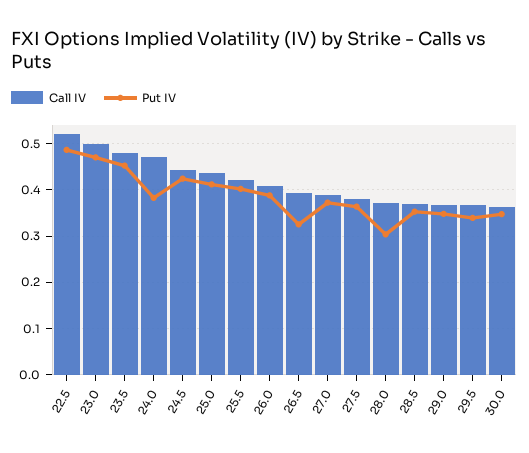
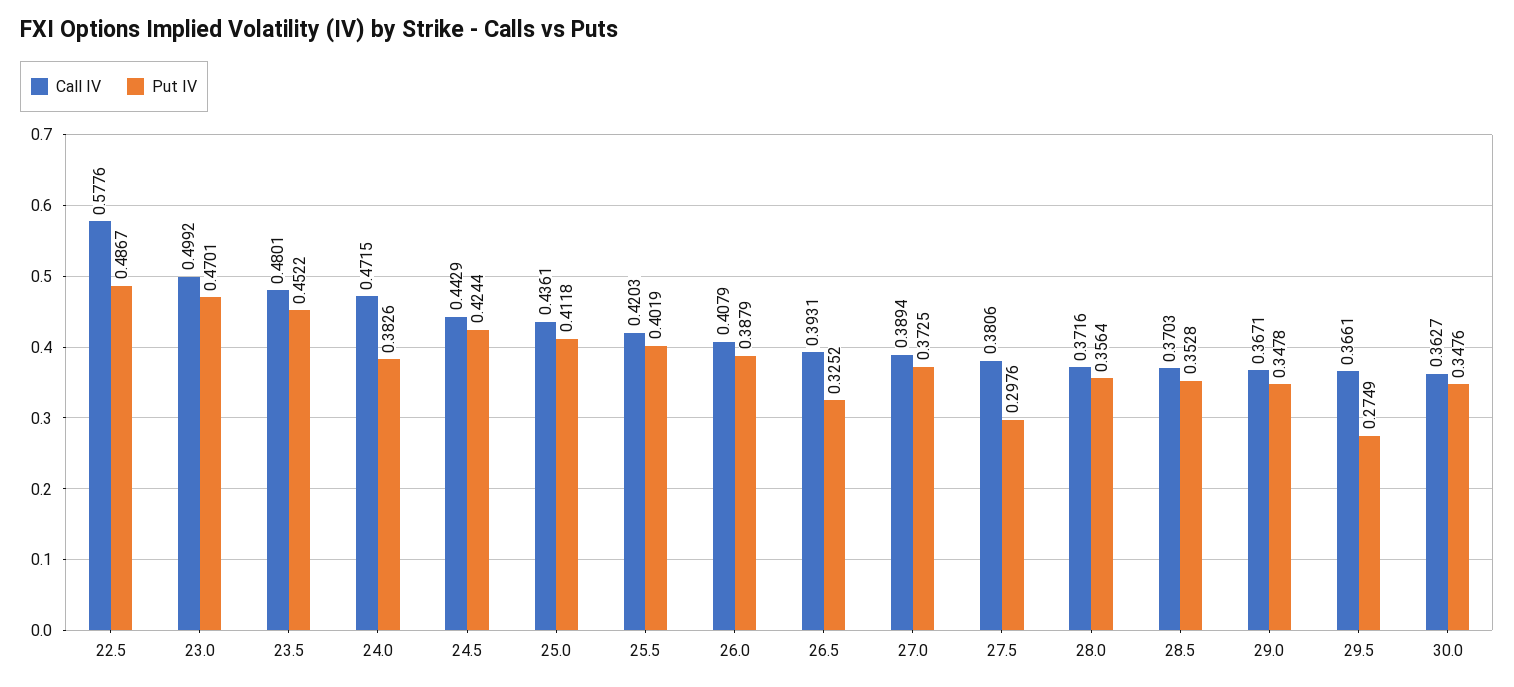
Call IV, 22.5: 0.52 -> 0.5776
Put IV, 27.5: 0.36 -> 0.2976
Put IV, 28.0: 0.3 -> 0.3564
Put IV, 29.5: 0.34 -> 0.2749

